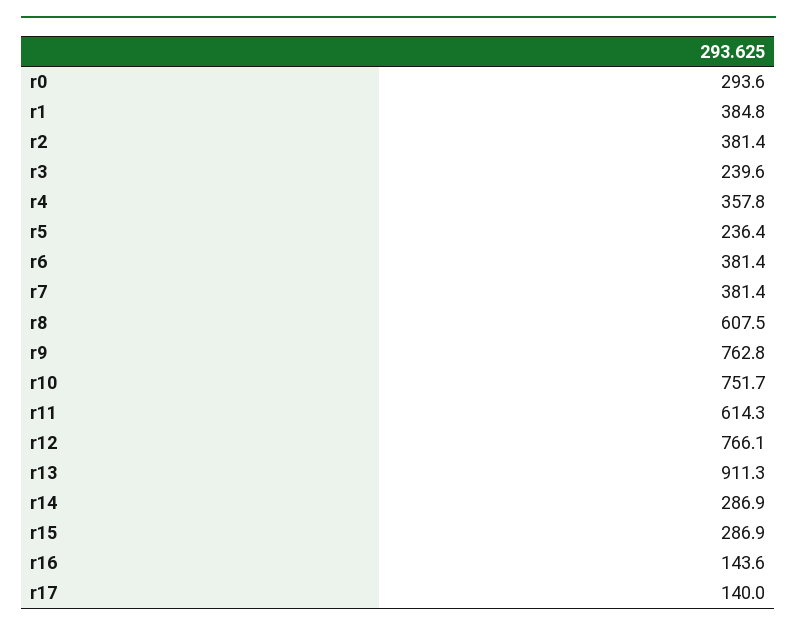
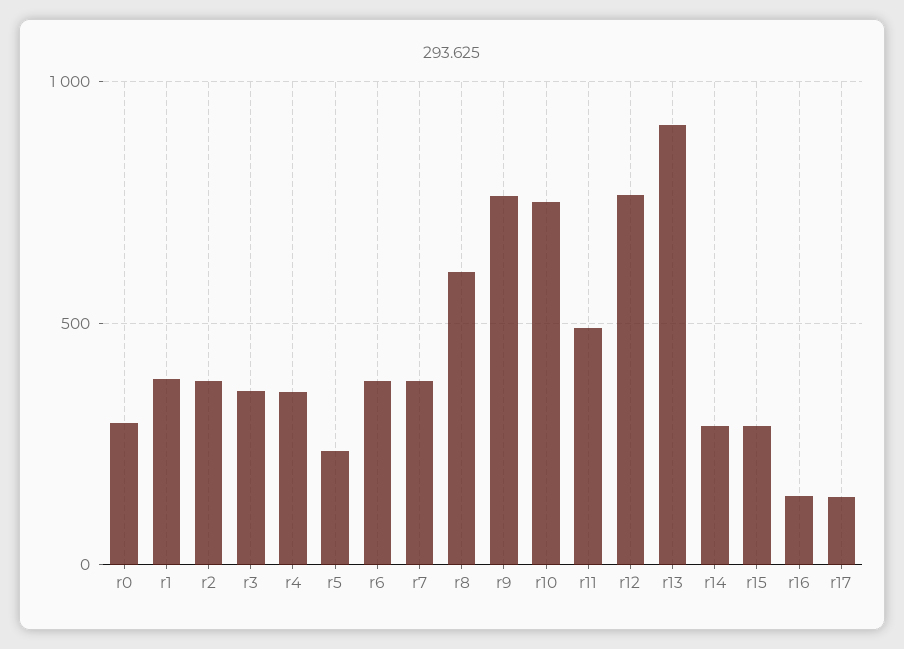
r3: 239.6 -> 350
r11: 614.3 -> 500

